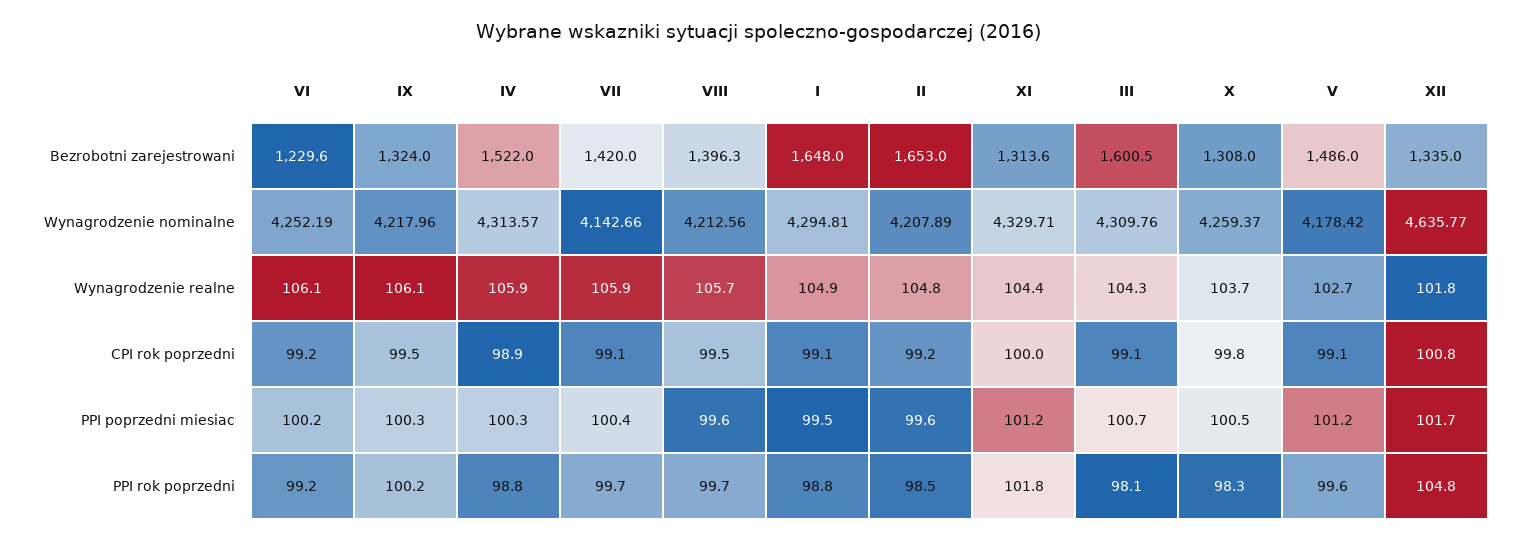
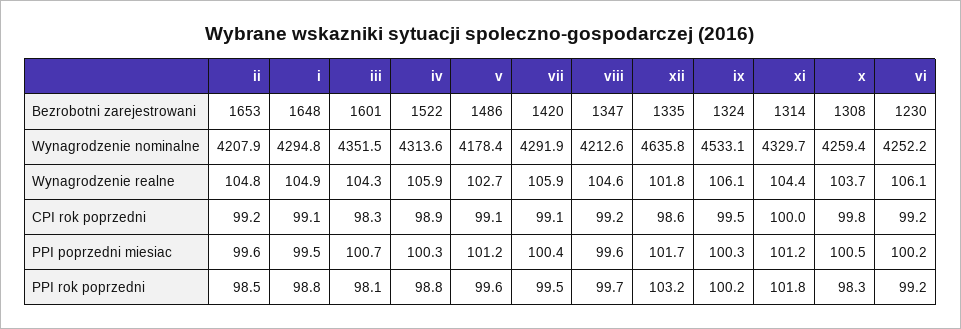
VIII, Bezrobotni zarejestrowani: 1396.3 -> 1347
IX, Wynagrodzenie nominalne: 4217.96 -> 4533.1
VII, Wynagrodzenie nominalne: 4142.66 -> 4291.9
III, Wynagrodzenie nominalne: 4309.76 -> 4351.5
VIII, Wynagrodzenie realne: 105.7 -> 104.6
VIII, CPI rok poprzedni: 99.5 -> 99.2
III, CPI rok poprzedni: 99.1 -> 98.3
XII, CPI rok poprzedni: 100.8 -> 98.6
VII, PPI rok poprzedni: 99.7 -> 99.5
XII, PPI rok poprzedni: 104.8 -> 103.2

